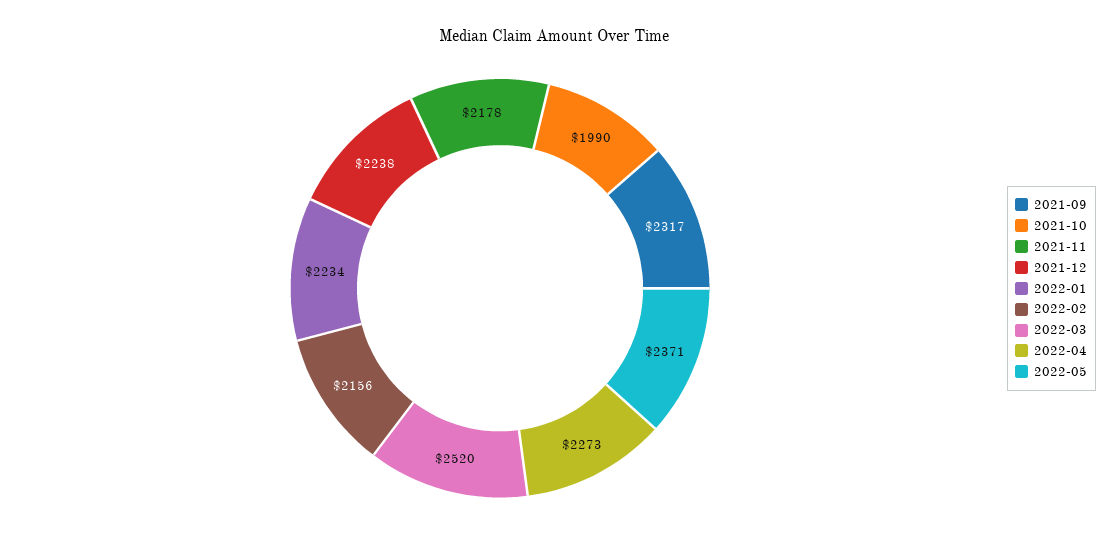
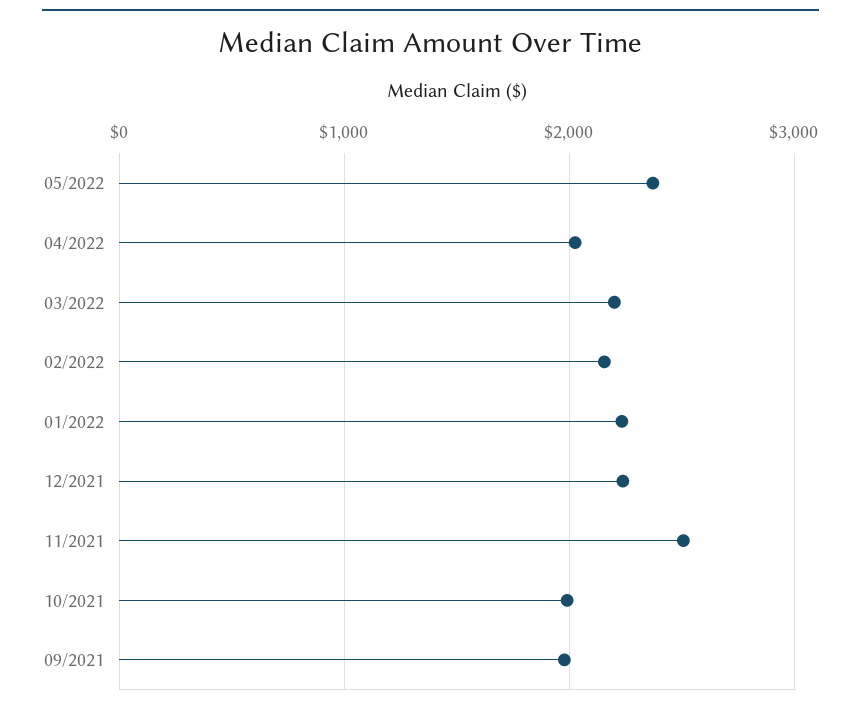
2021-09: 2317 -> 2000
2021-11: 2178 -> 2500
2022-03: 2520 -> 2200
2022-04: 2273 -> 2000

